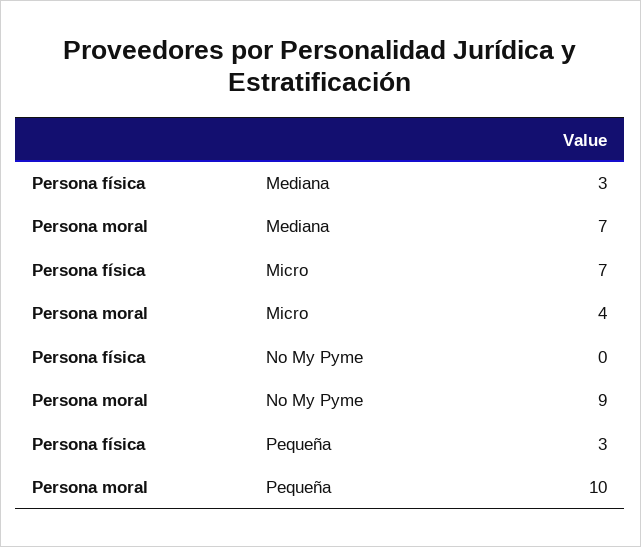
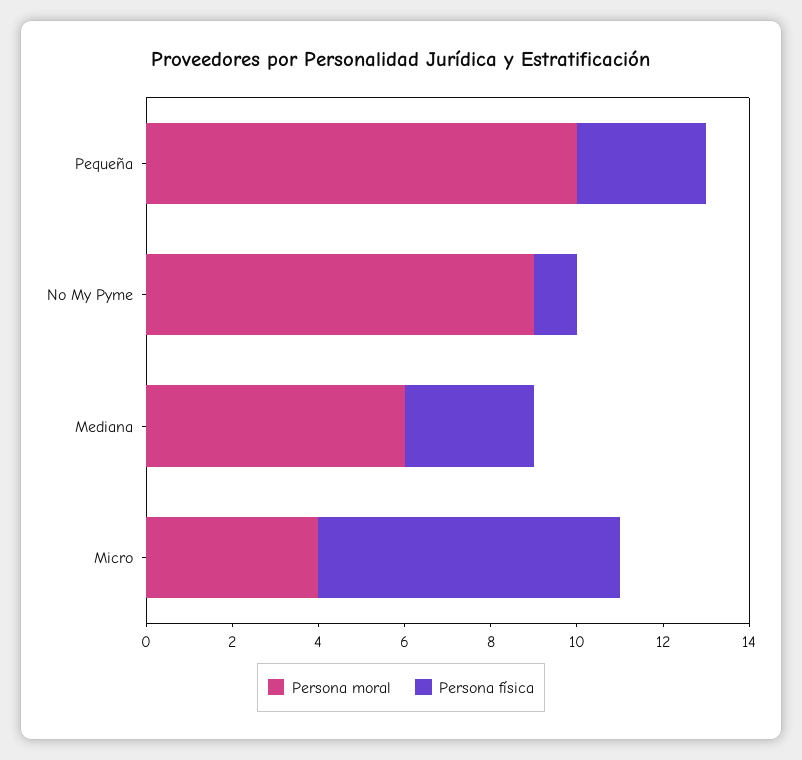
Persona moral, Mediana: 7 -> 6
Persona física, No My Pyme: 0 -> 1

